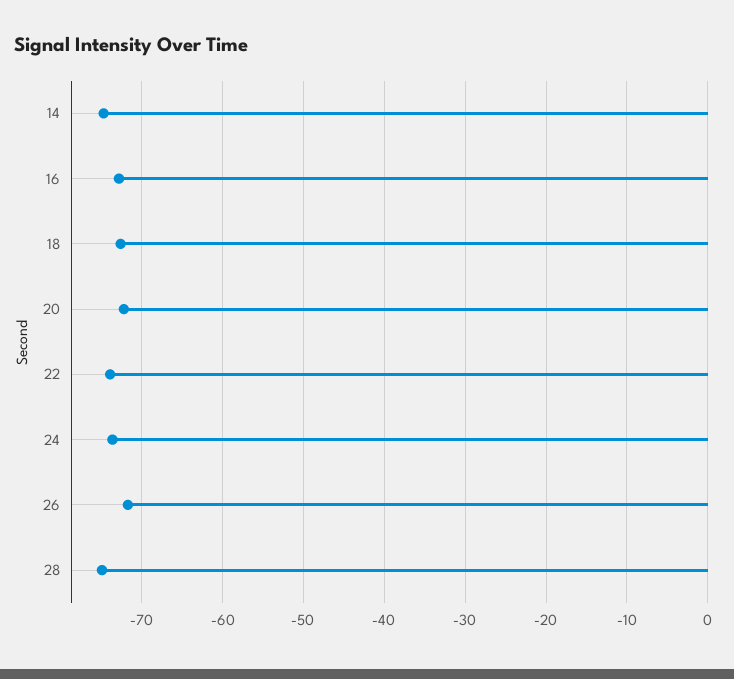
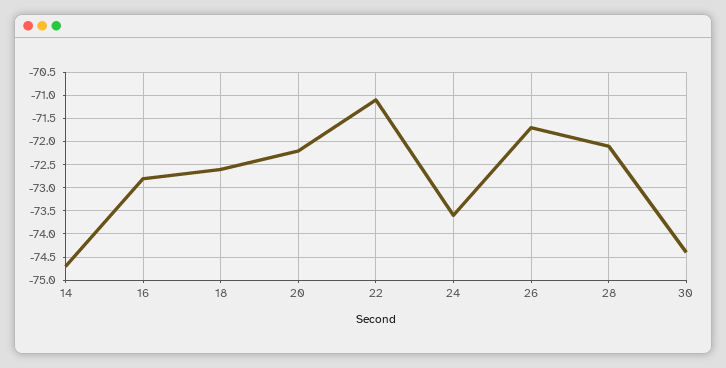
22: -74 -> -71
28: -75 -> -72
30: none -> -74.5

